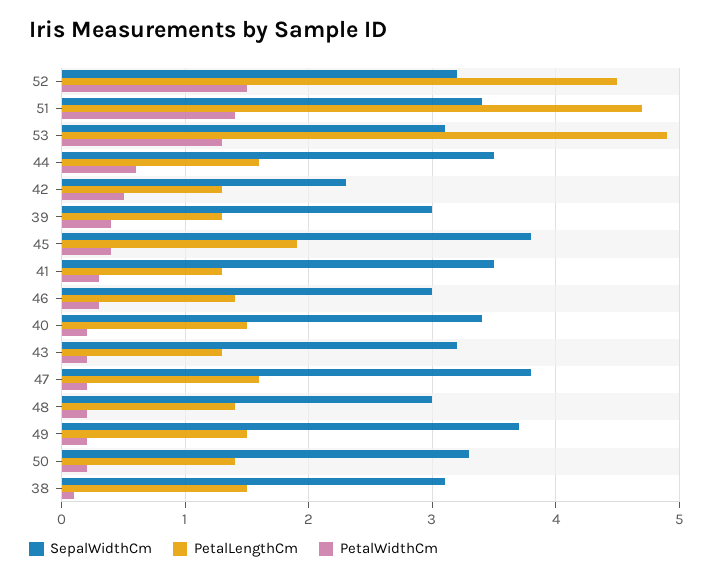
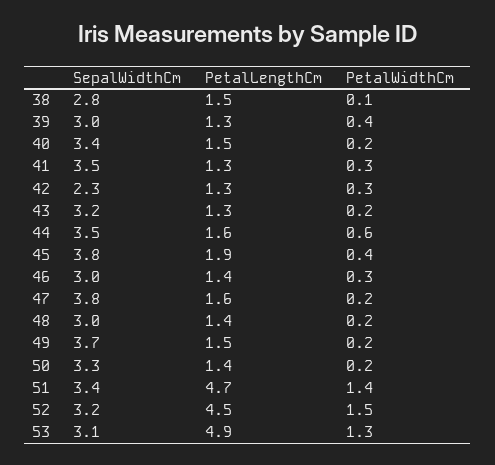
PetalWidthCm, 42: 0.5 -> 0.3
SepalWidthCm, 38: 3.1 -> 2.8

